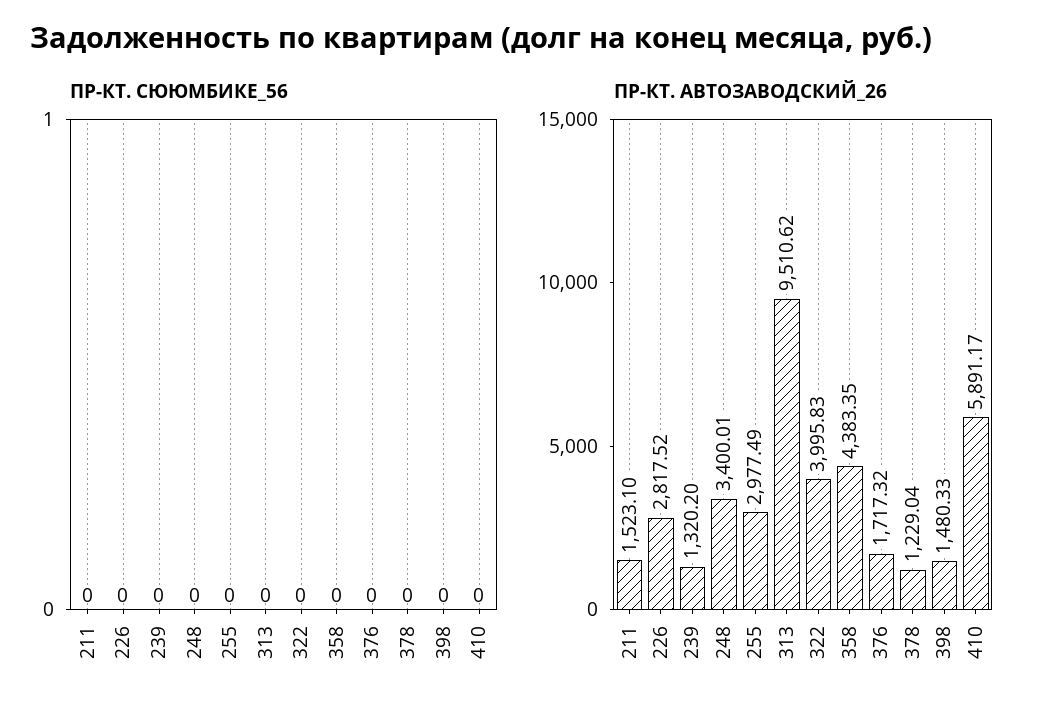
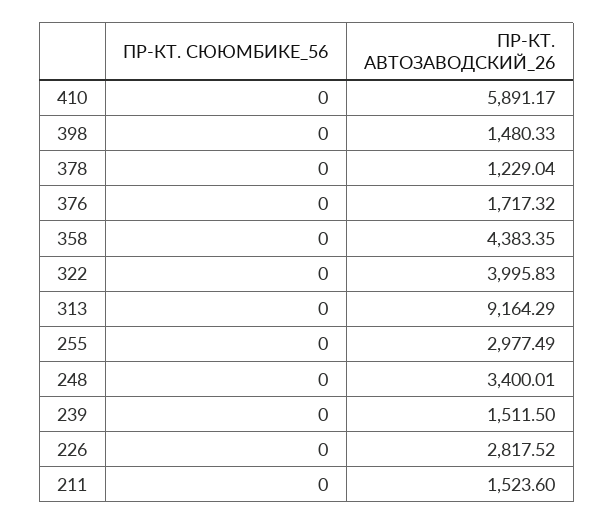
ПР-КТ. АВТОЗАВОДСКИЙ_26, 211: 1523.1 -> 1523.6
ПР-КТ. АВТОЗАВОДСКИЙ_26, 239: 1320.2 -> 1511.5
ПР-КТ. АВТОЗАВОДСКИЙ_26, 313: 9510.62 -> 9164.29

